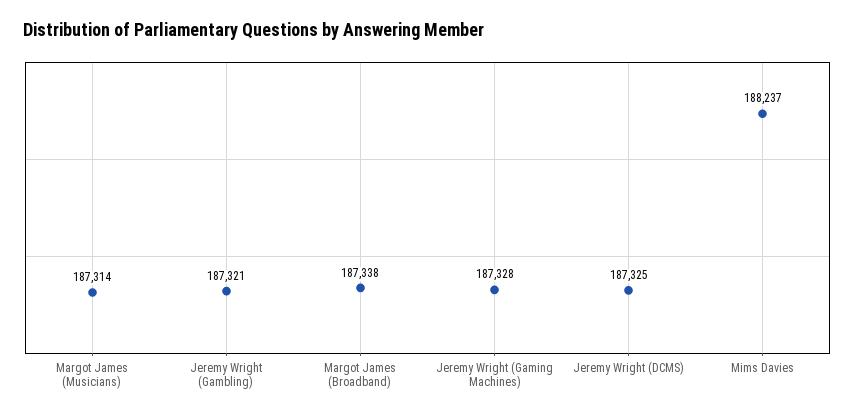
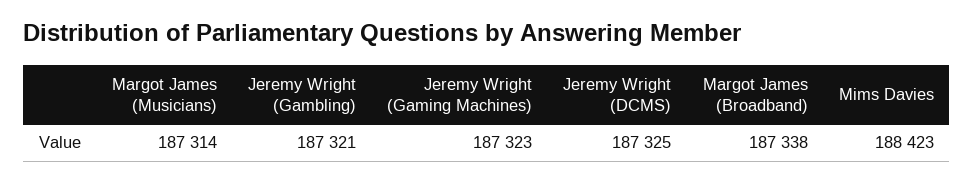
Jeremy Wright (Gaming Machines): 187328 -> 187323
Mims Davies: 188237 -> 188423

